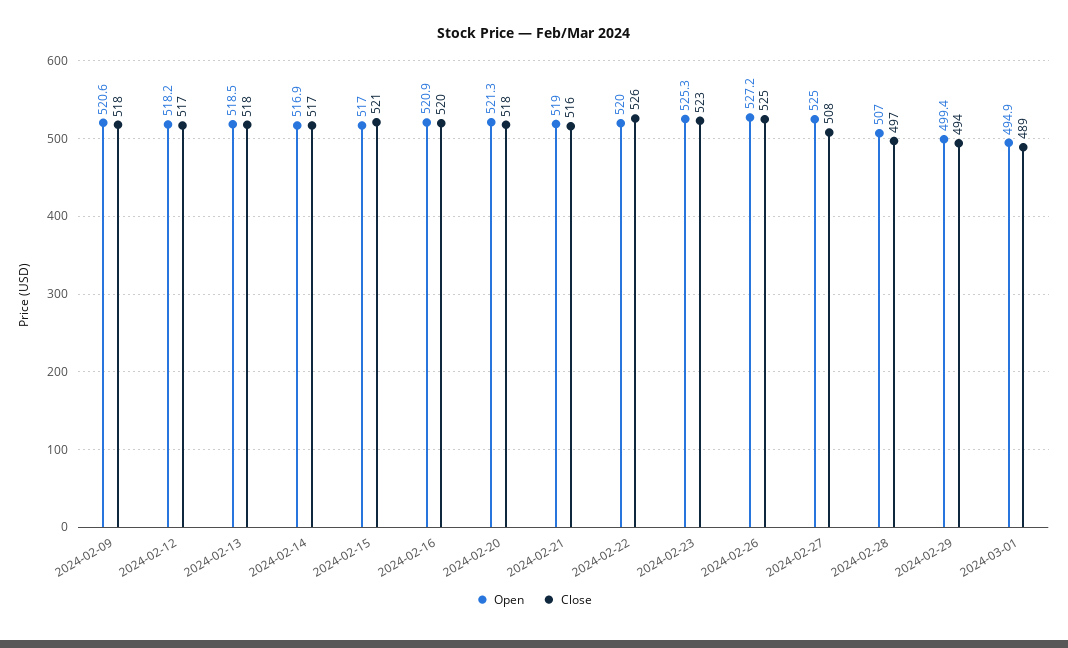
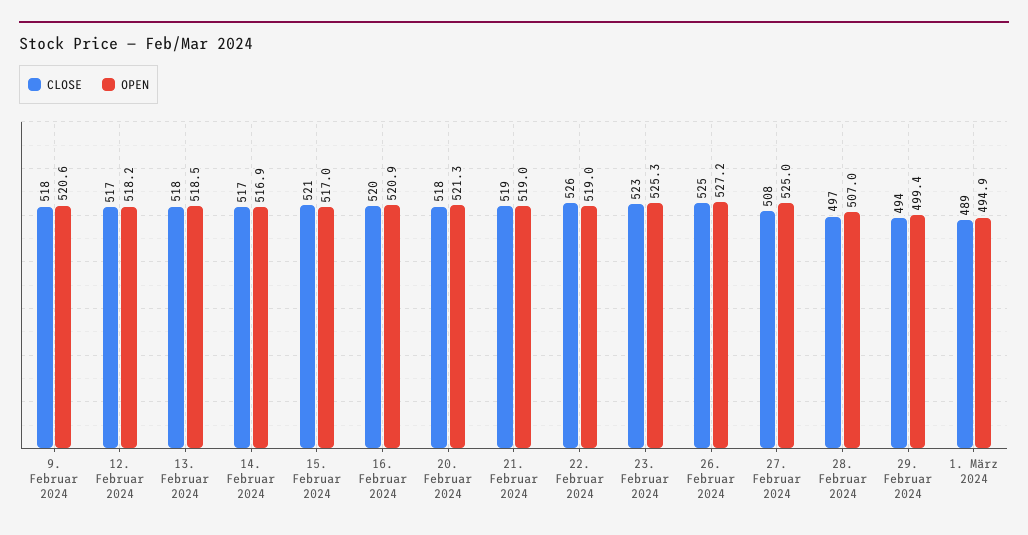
Close, 2024-02-21: 516 -> 519
Open, 2024-02-22: 520 -> 519

